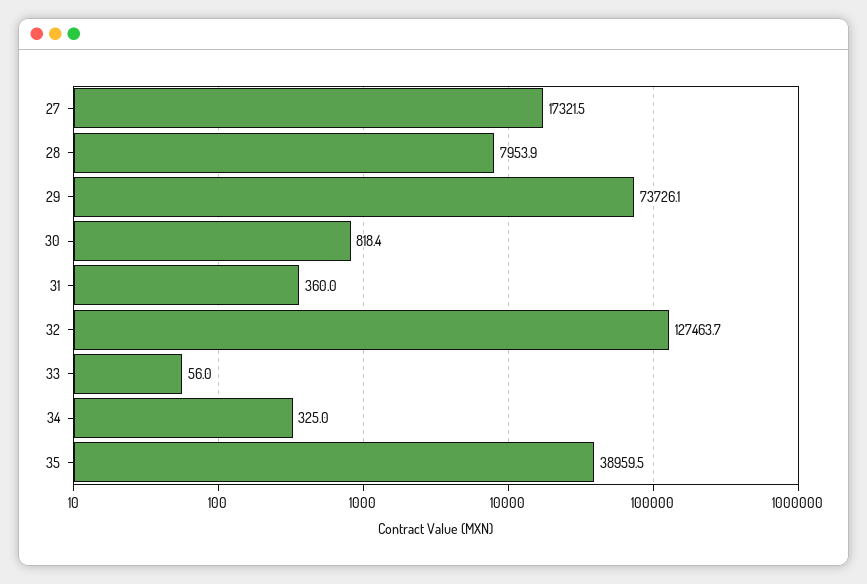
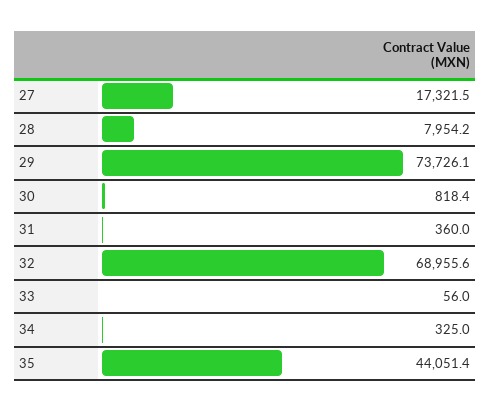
28: 7953.9 -> 7954.2
32: 127463.7 -> 68955.6
35: 38959.5 -> 44051.4

